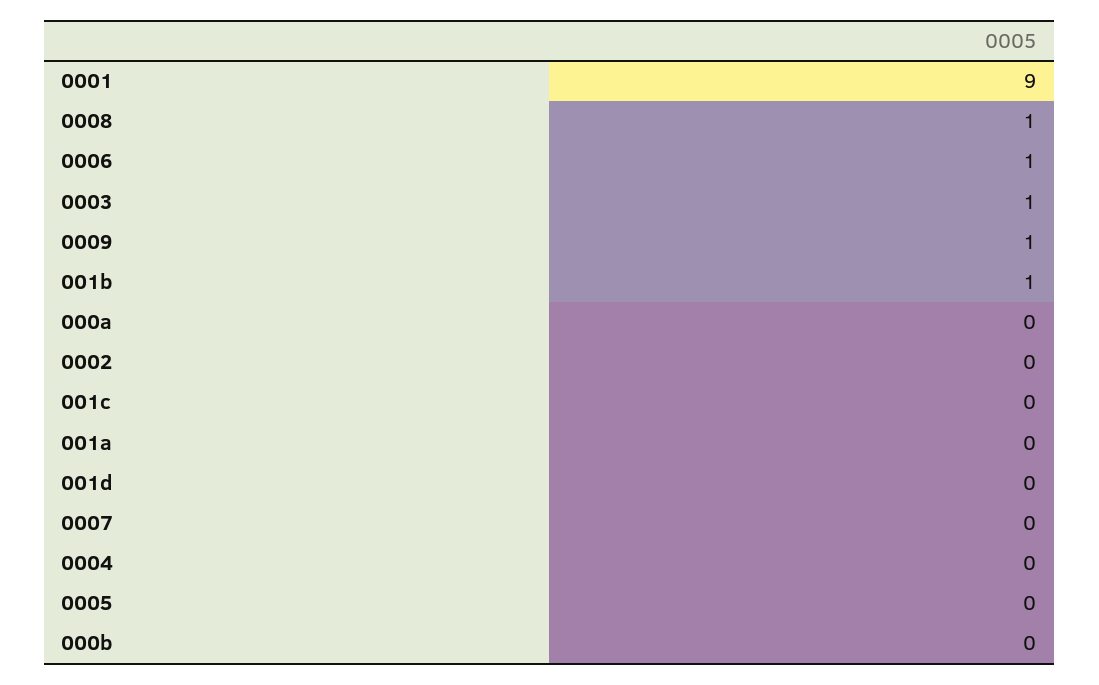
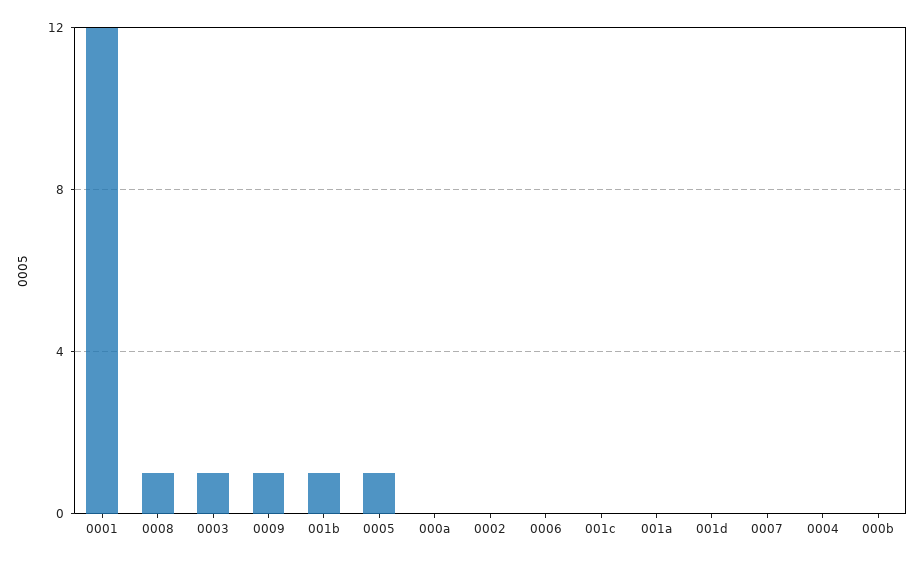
0001: 9 -> 12
0006: 1 -> 0
0005: 0 -> 1

